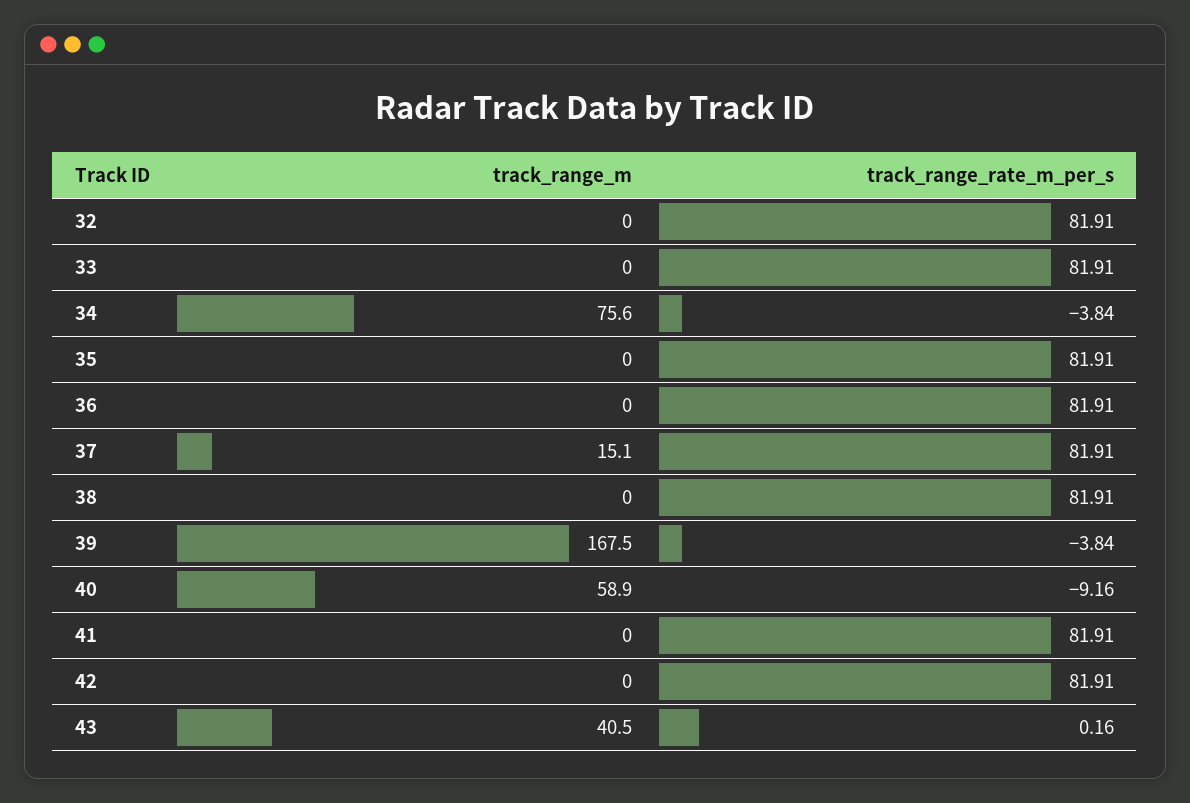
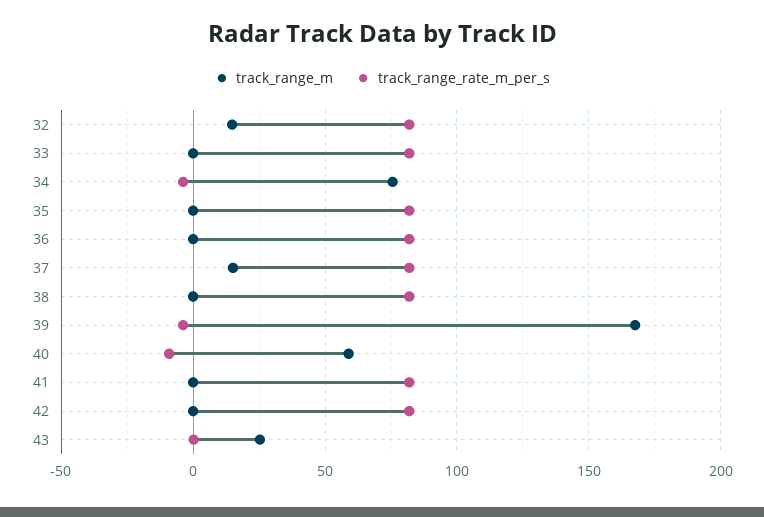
track_range_m, 32: 0 -> 15
track_range_m, 43: 40.5 -> 25

